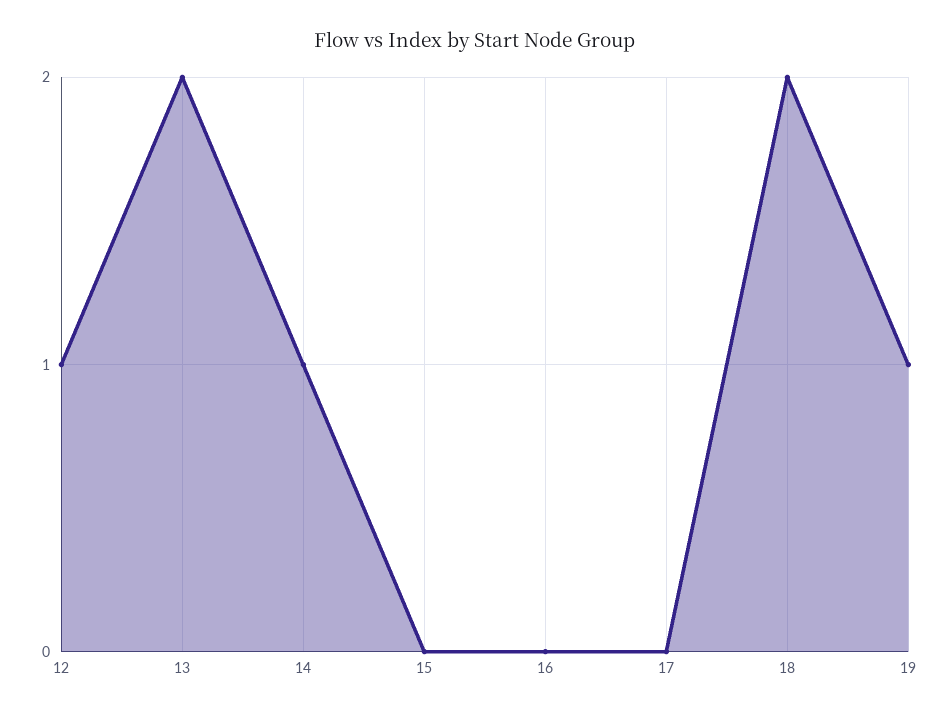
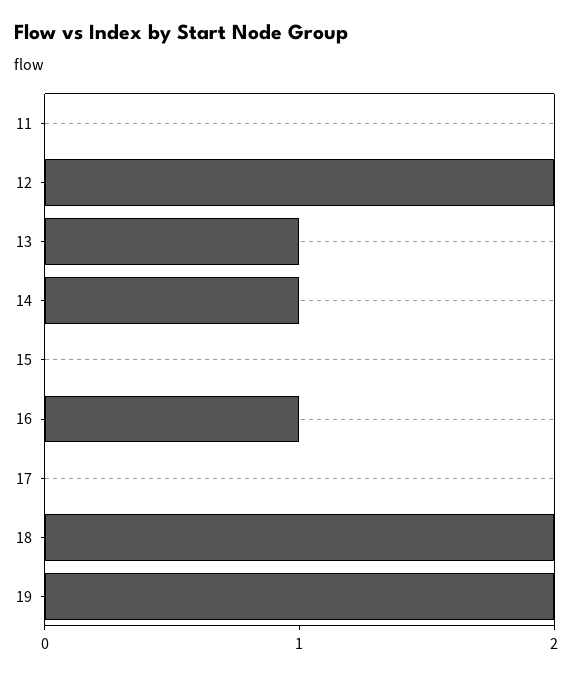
12: 1 -> 2
13: 2 -> 1
16: 0 -> 1
19: 1 -> 2
11: none -> 0

